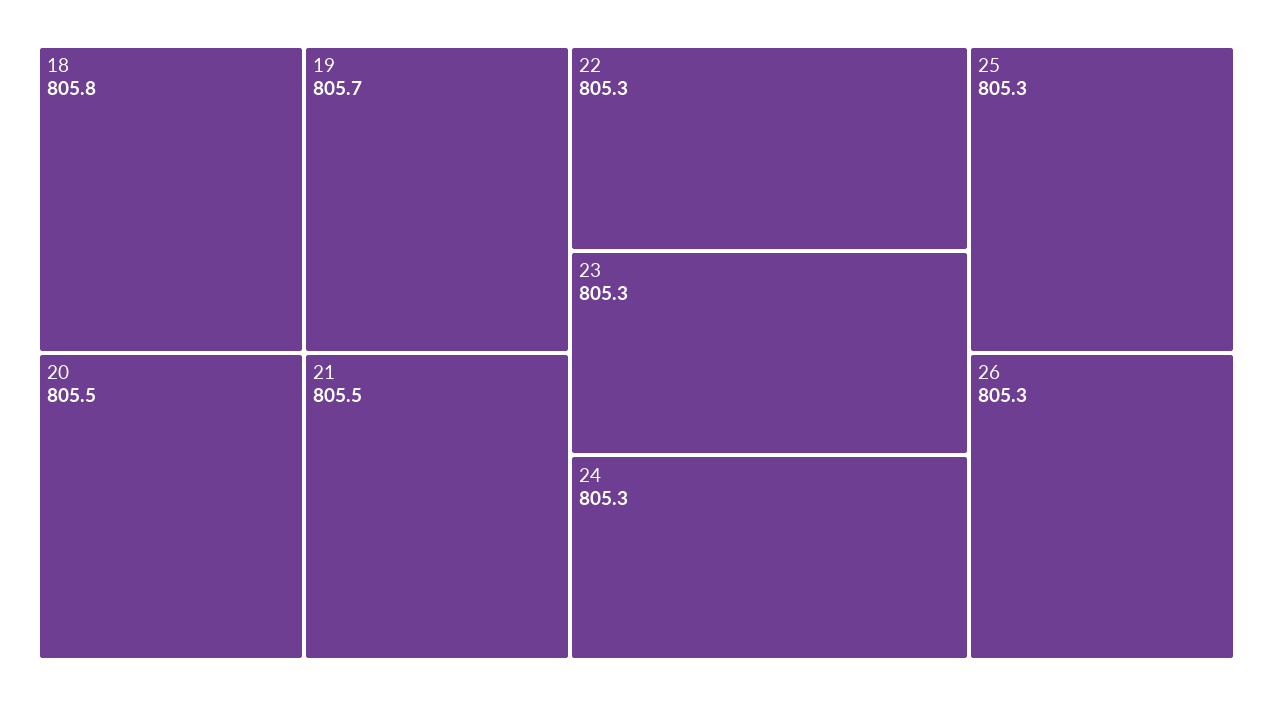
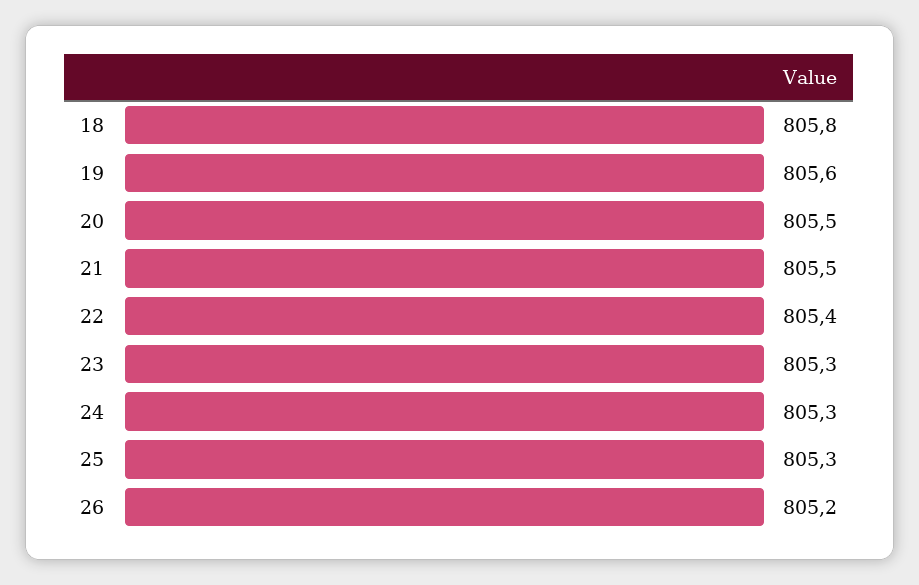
19: 805.7 -> 805.6
22: 805.3 -> 805.4
26: 805.3 -> 805.2

